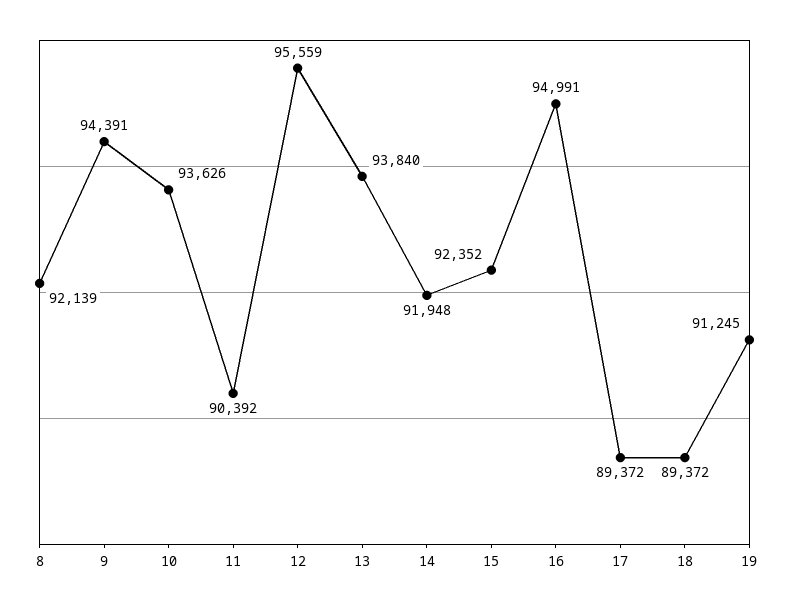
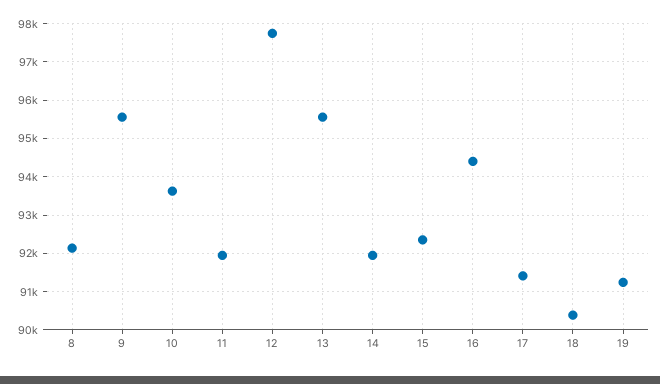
9: 94391 -> 95600
11: 90392 -> 92000
12: 95559 -> 97800
13: 93840 -> 95600
16: 94991 -> 94400
17: 89372 -> 91400
18: 89372 -> 90400

